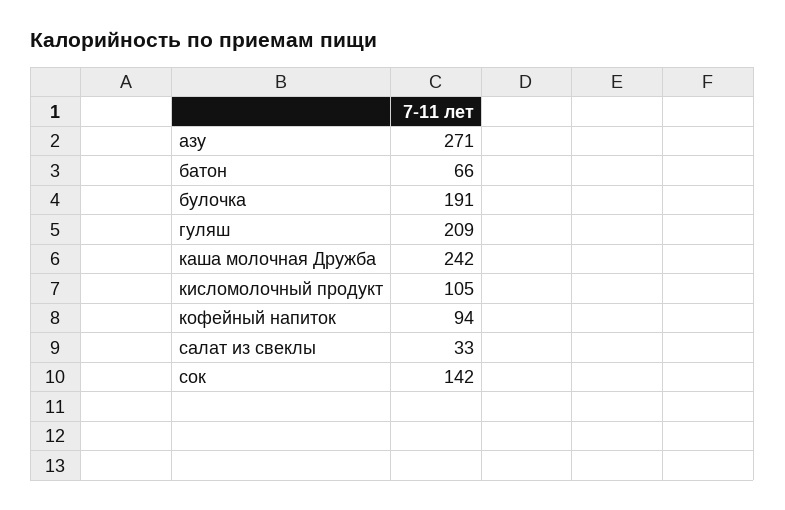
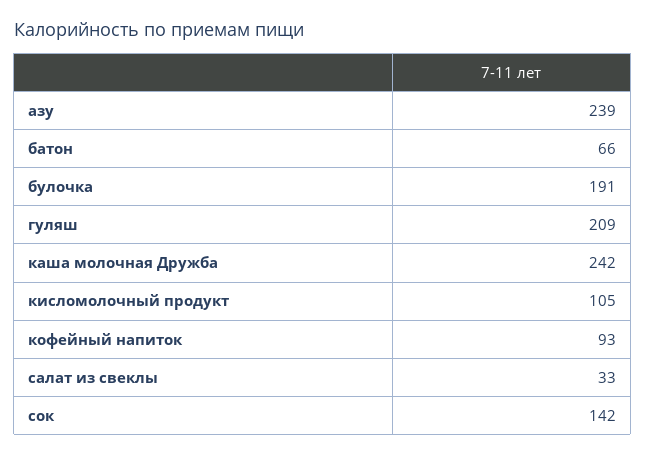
азу: 271 -> 239
кофейный напиток: 94 -> 93

